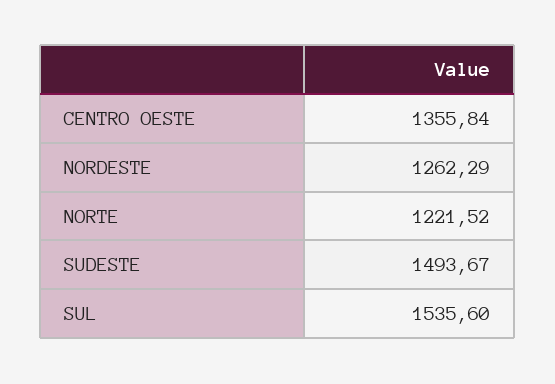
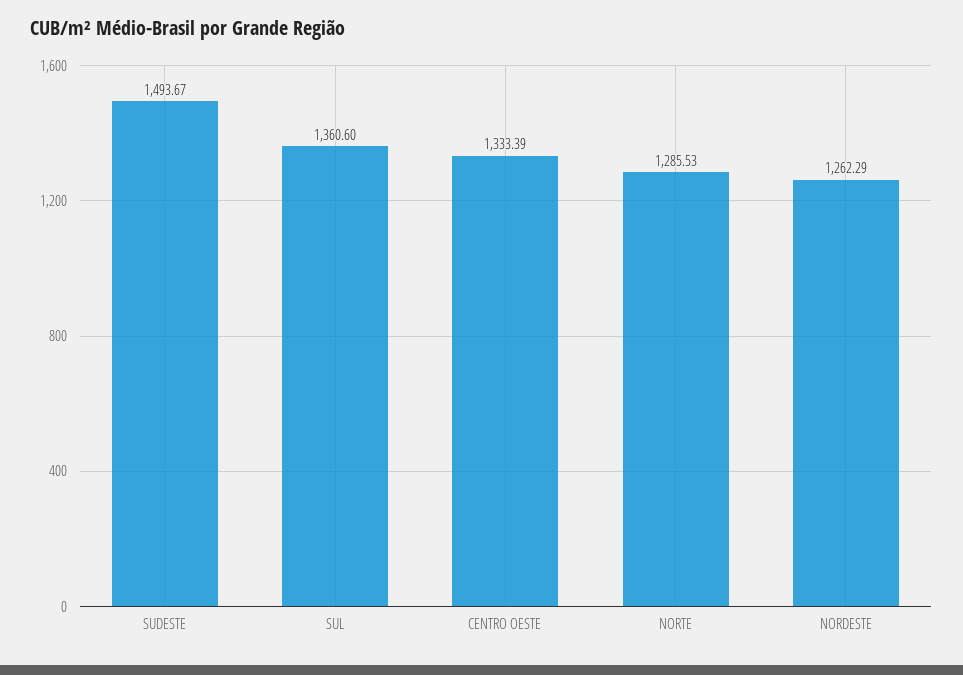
CENTRO OESTE: 1355.84 -> 1333.39
NORTE: 1221.52 -> 1285.53
SUL: 1535.6 -> 1360.6

